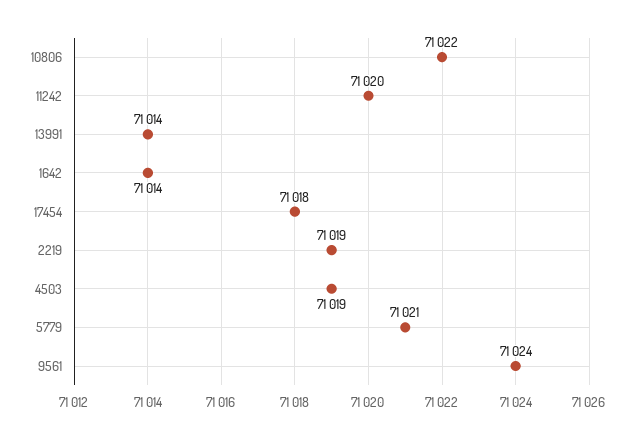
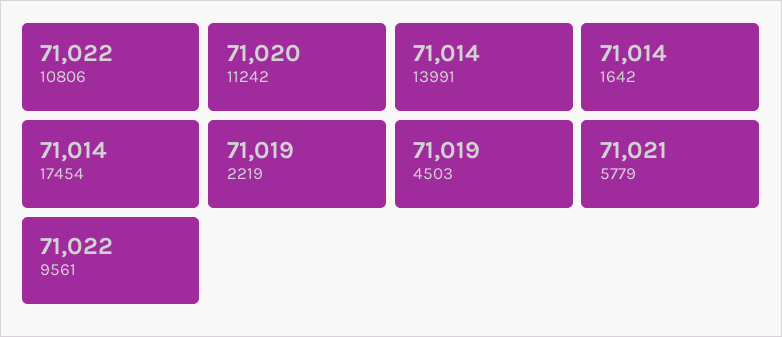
17454: 71018 -> 71014
9561: 71024 -> 71022

